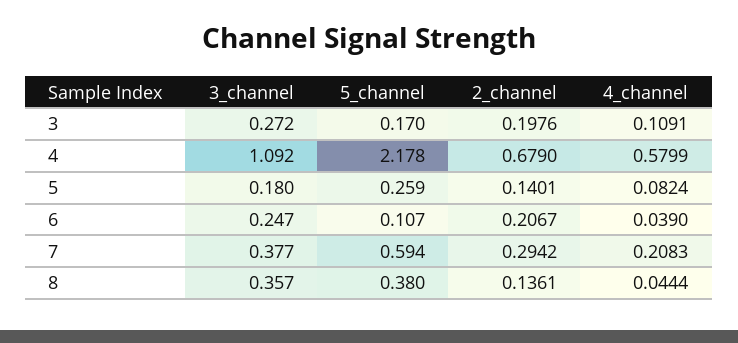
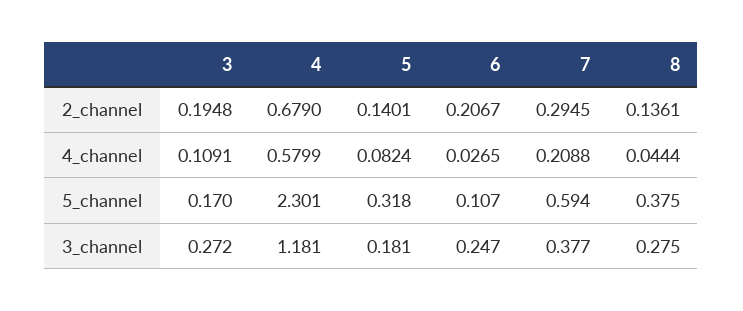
2_channel, 3: 0.1976 -> 0.1948
3_channel, 4: 1.092 -> 1.181
5_channel, 4: 2.178 -> 2.301
3_channel, 5: 0.18 -> 0.181
5_channel, 5: 0.259 -> 0.318
4_channel, 6: 0.039 -> 0.0265
2_channel, 7: 0.2942 -> 0.2945
4_channel, 7: 0.2083 -> 0.2088
3_channel, 8: 0.357 -> 0.275
5_channel, 8: 0.38 -> 0.375

